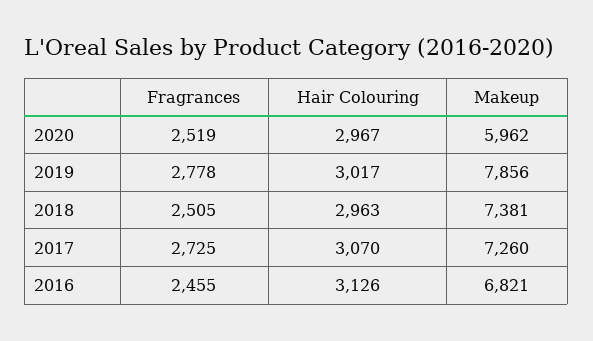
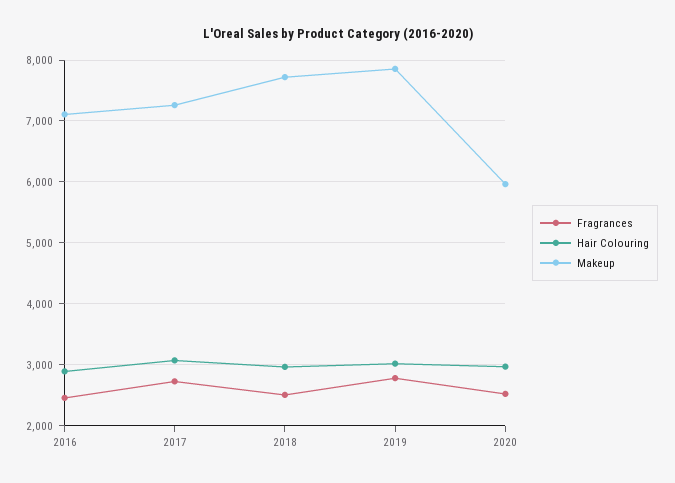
Makeup, 2018: 7381 -> 7700
Hair Colouring, 2016: 3126 -> 2900
Makeup, 2016: 6821 -> 7100

